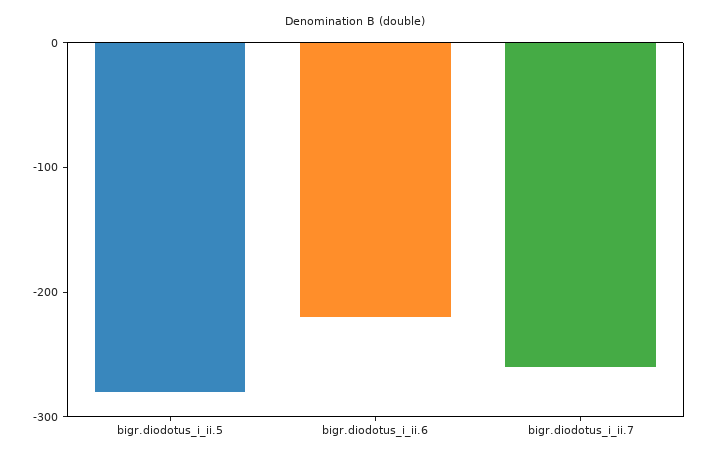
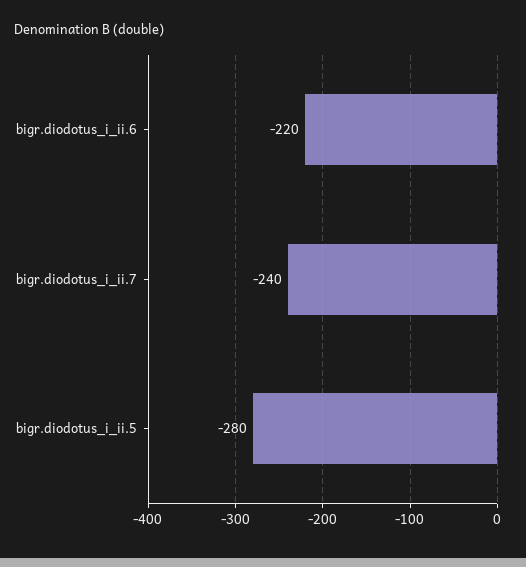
bigr.diodotus_i_ii.7: -260 -> -240

